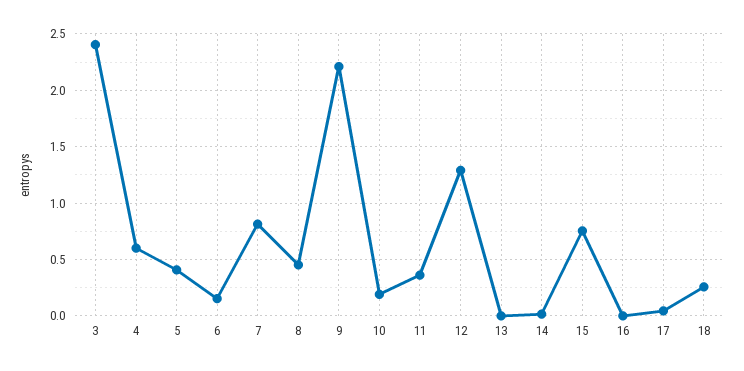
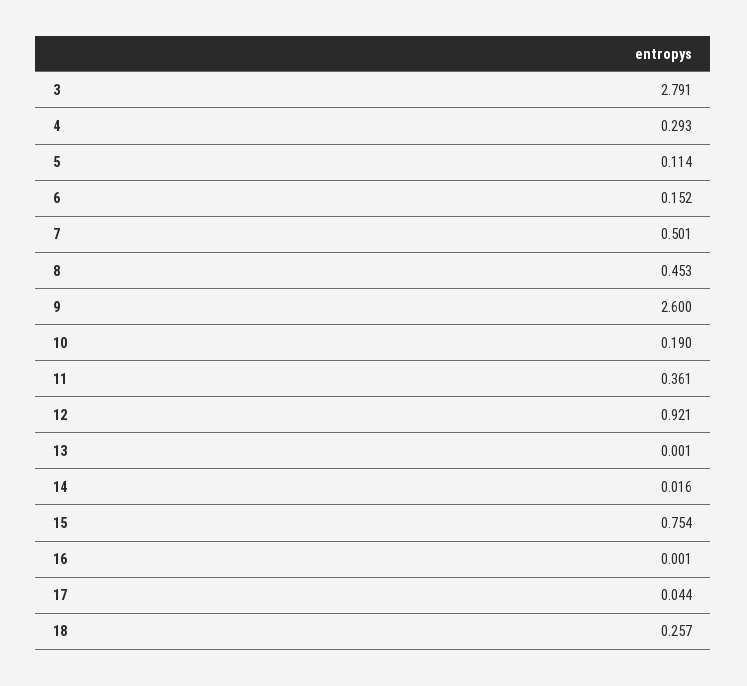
3: 2.4 -> 2.791
4: 0.6 -> 0.293
5: 0.4 -> 0.114
7: 0.8 -> 0.501
9: 2.2 -> 2.6
12: 1.3 -> 0.921

